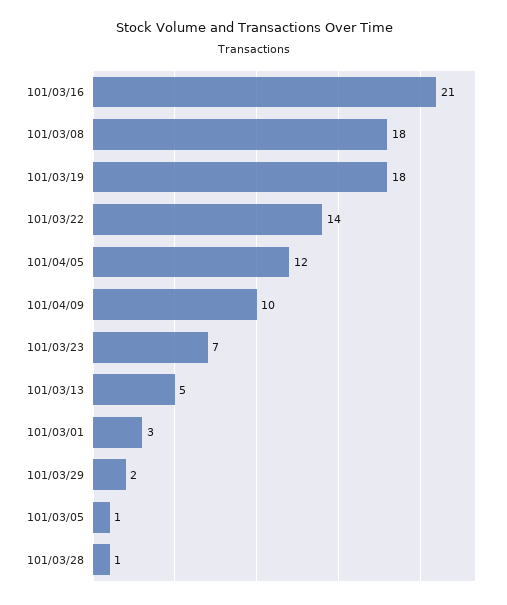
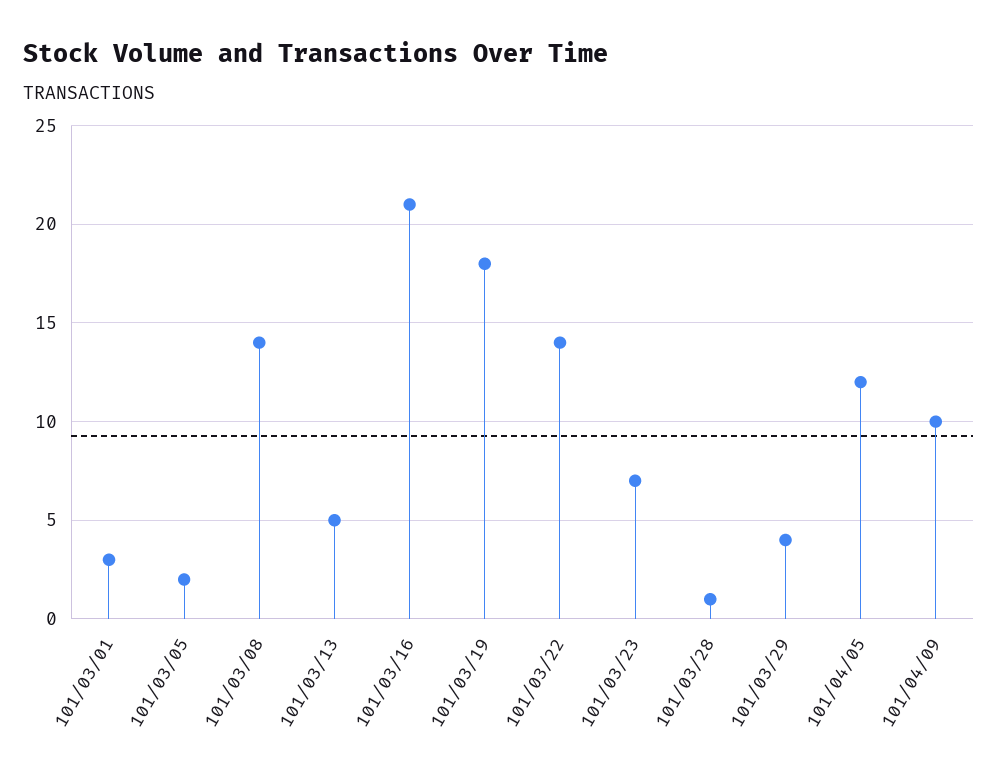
101/03/08: 18 -> 14
101/03/29: 2 -> 4
101/03/05: 1 -> 2

